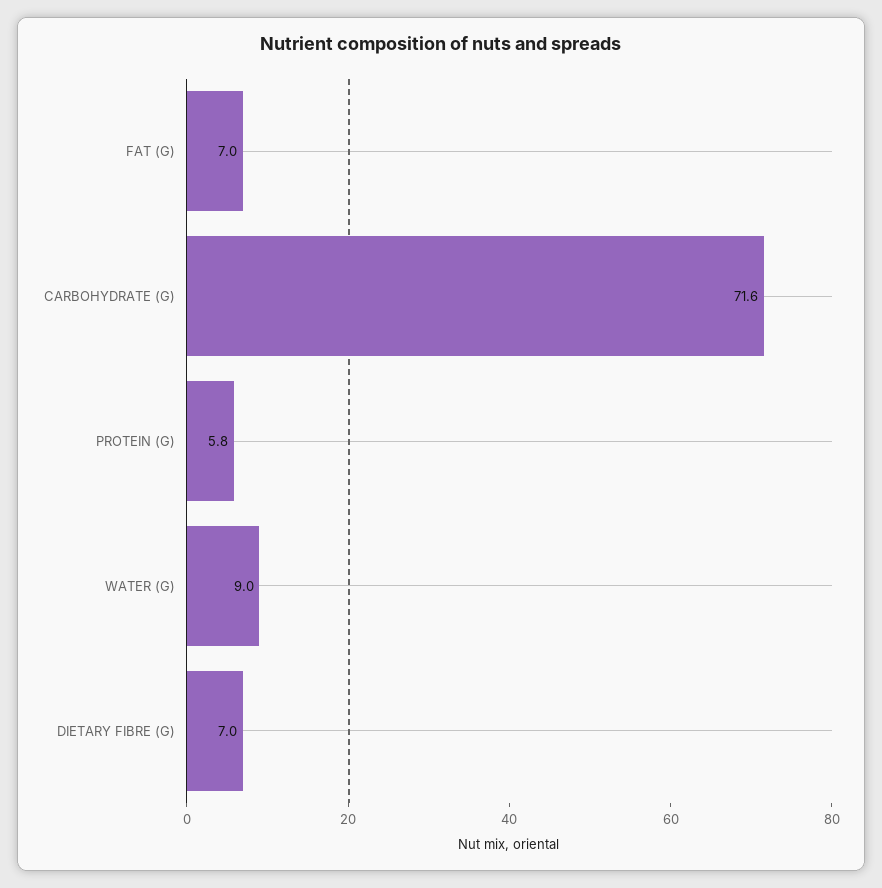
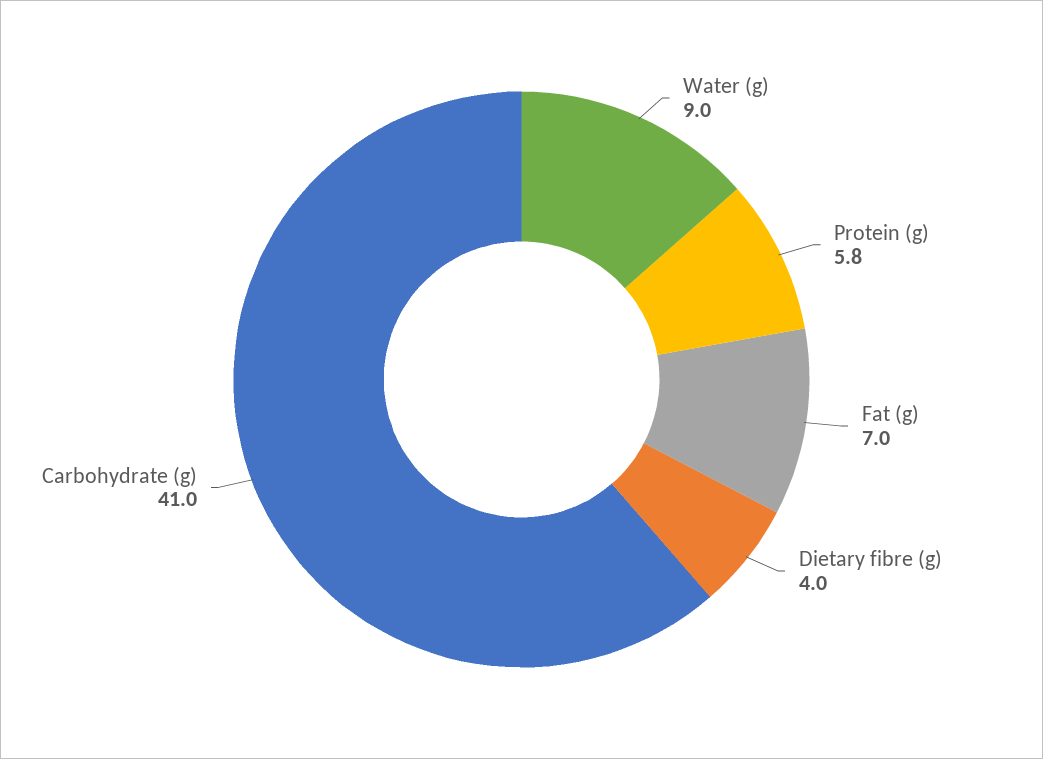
CARBOHYDRATE (G): 71.6 -> 41
DIETARY FIBRE (G): 7 -> 4

